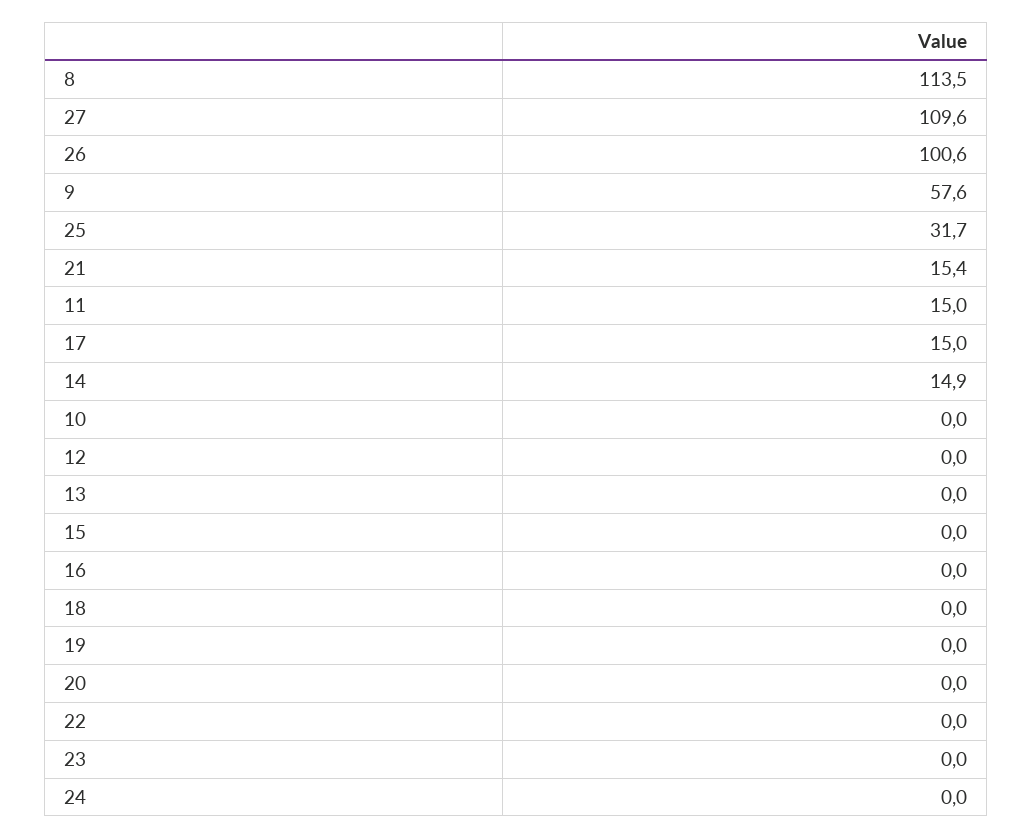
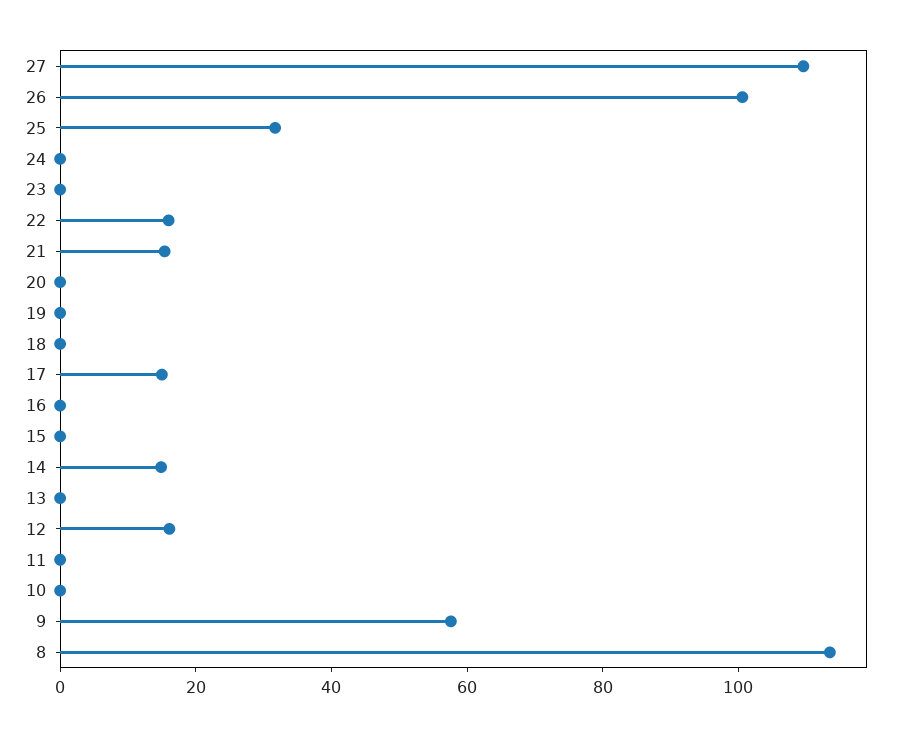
11: 15 -> 0
12: 0 -> 15
22: 0 -> 15

